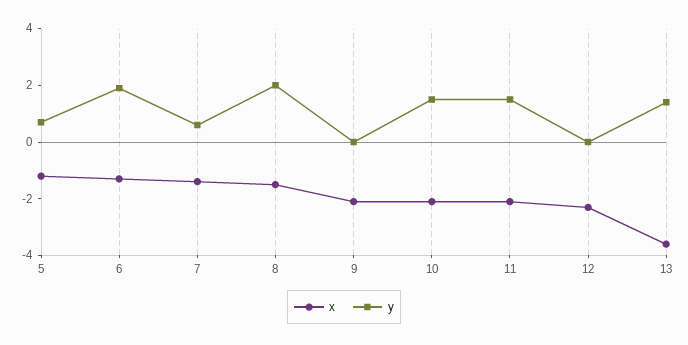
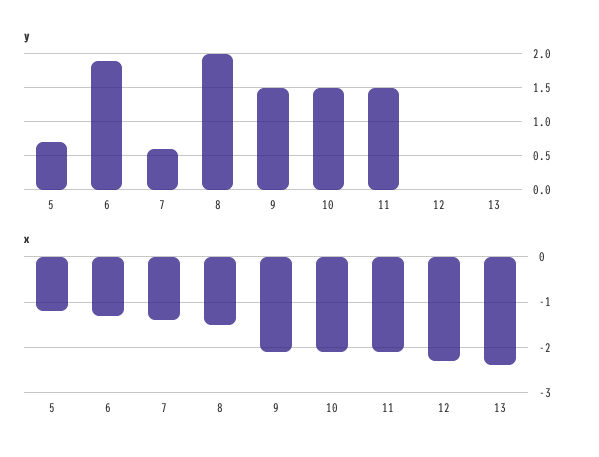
y, 9: 0 -> 1.5
x, 13: -3.5 -> -2.5
y, 13: 1.5 -> 0

